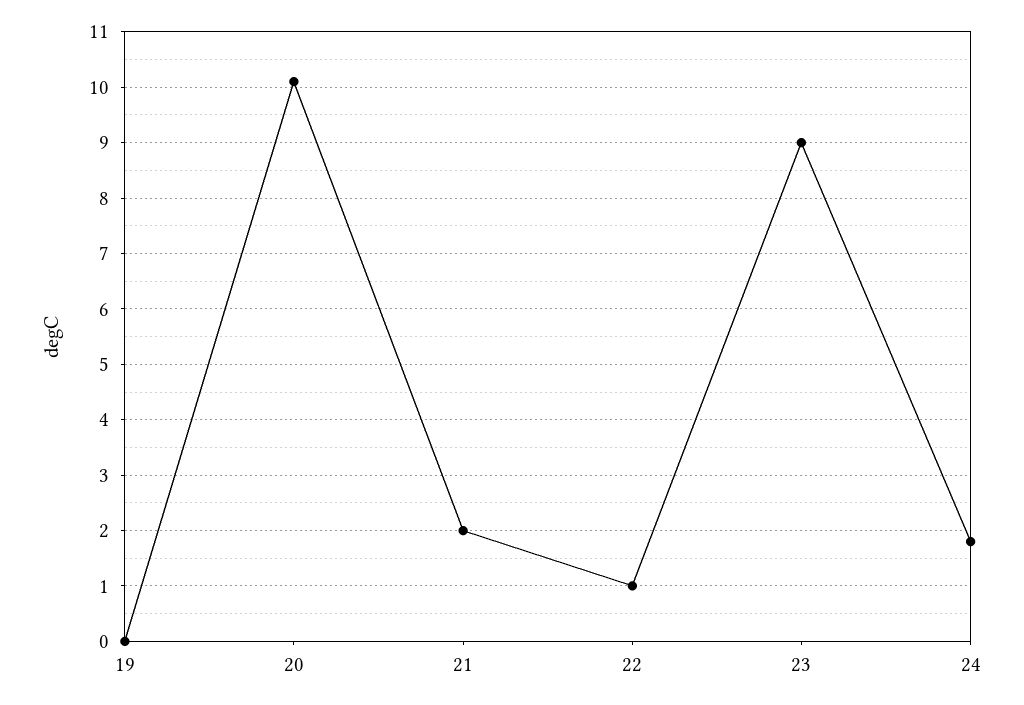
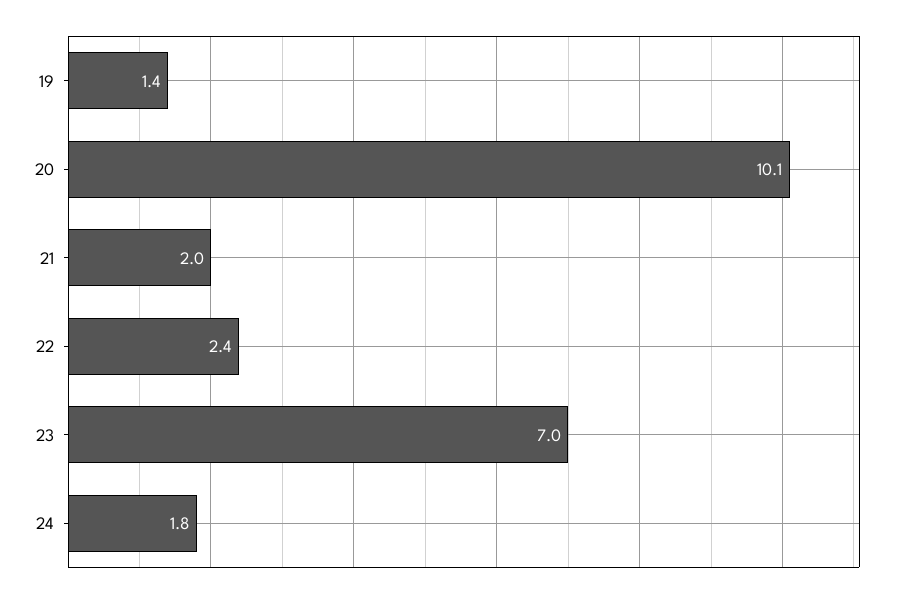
19: 0 -> 1.4
22: 1 -> 2.4
23: 9 -> 7

